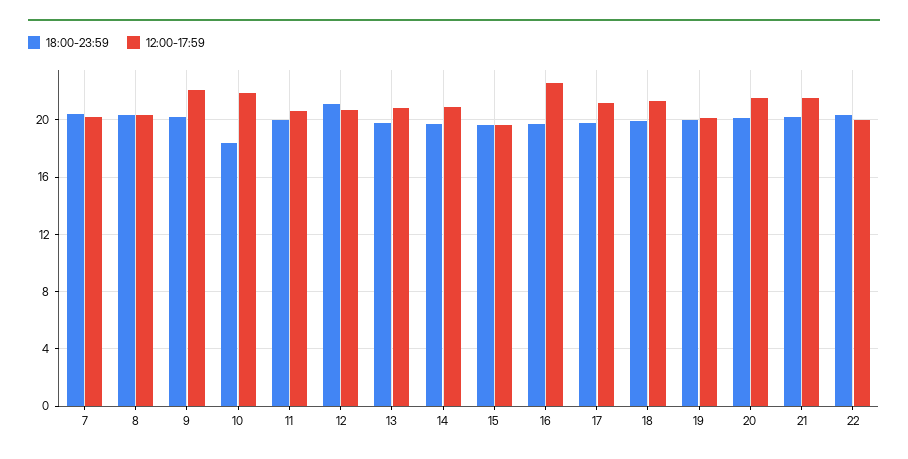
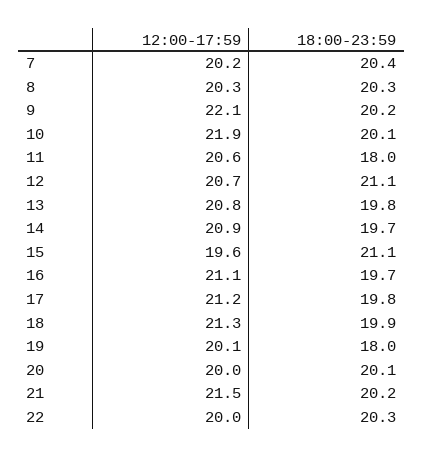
18:00-23:59, 10: 18.5 -> 20.1
18:00-23:59, 11: 20 -> 18
18:00-23:59, 15: 19.5 -> 21.1
12:00-17:59, 16: 22.5 -> 21.1
18:00-23:59, 19: 20 -> 18
12:00-17:59, 20: 21.5 -> 20

